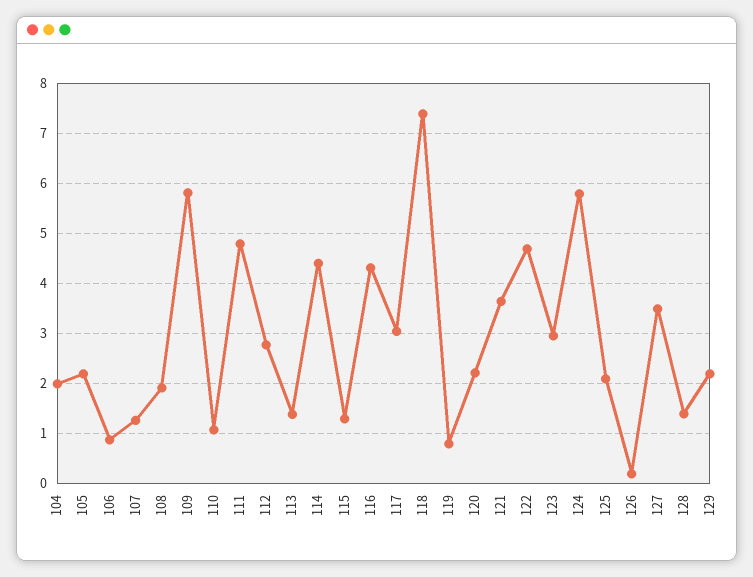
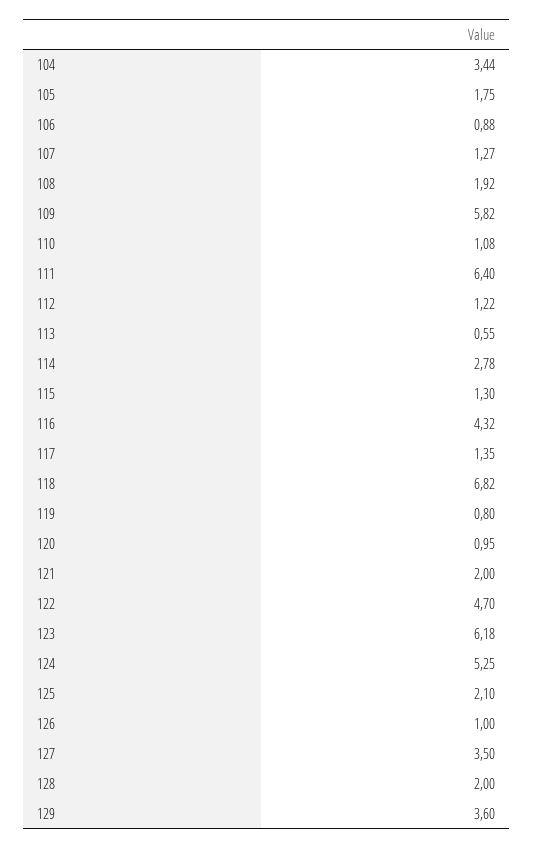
104: 2 -> 3.44
105: 2.2 -> 1.75
111: 4.8 -> 6.4
112: 2.8 -> 1.22
113: 1.4 -> 0.55
114: 4.4 -> 2.78
117: 3 -> 1.35
118: 7.4 -> 6.82
120: 2.2 -> 0.95
121: 3.6 -> 2
123: 3 -> 6.18
124: 5.8 -> 5.25
126: 0.2 -> 1
128: 1.4 -> 2
129: 2.2 -> 3.6

